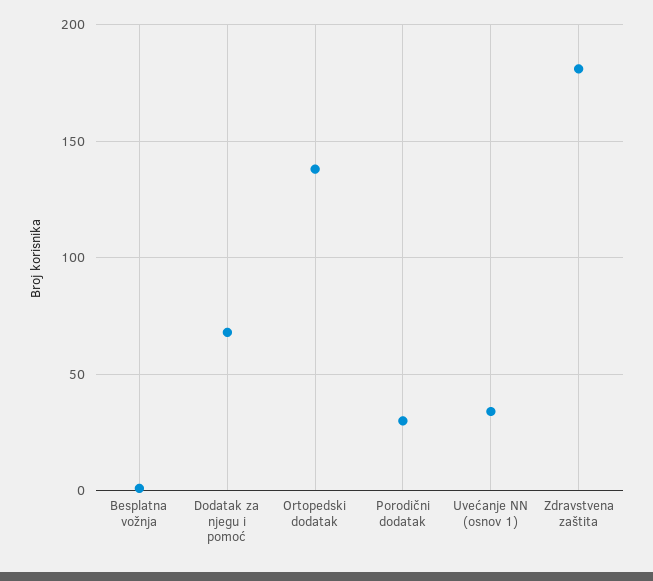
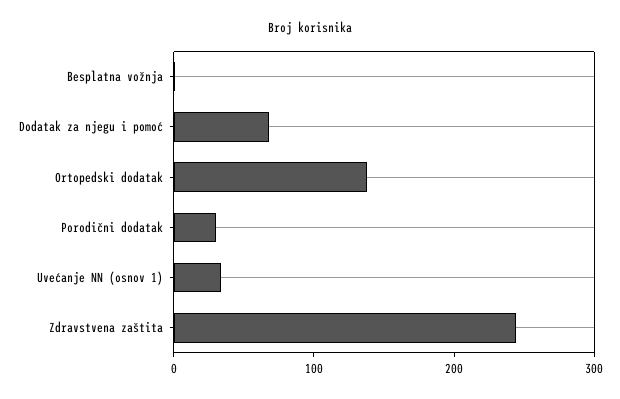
Zdravstvena zaštita: 180 -> 240

